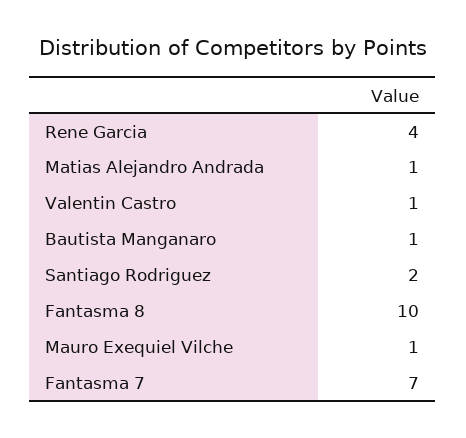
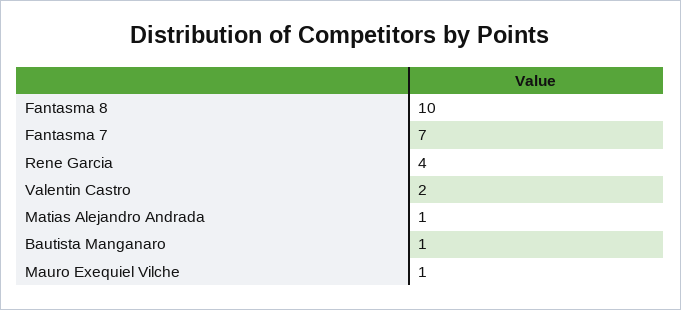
Valentin Castro: 1 -> 2
Santiago Rodriguez: 2 -> none

